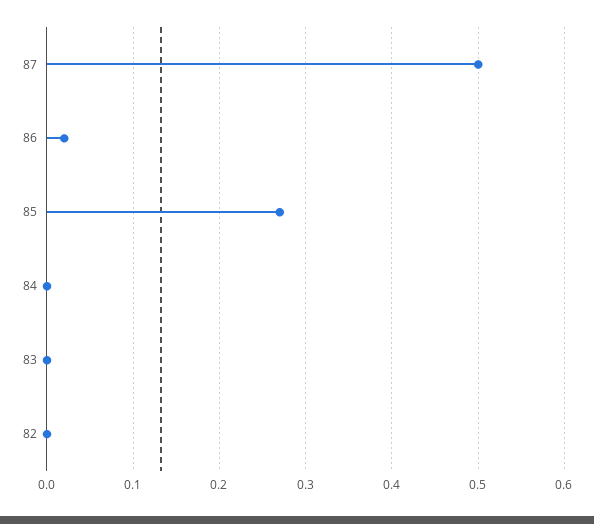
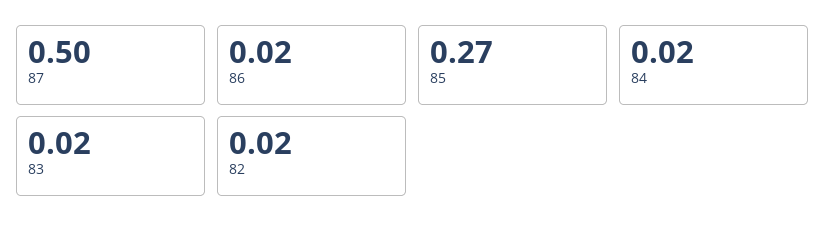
84: 0 -> 0.02
83: 0 -> 0.02
82: 0 -> 0.02

